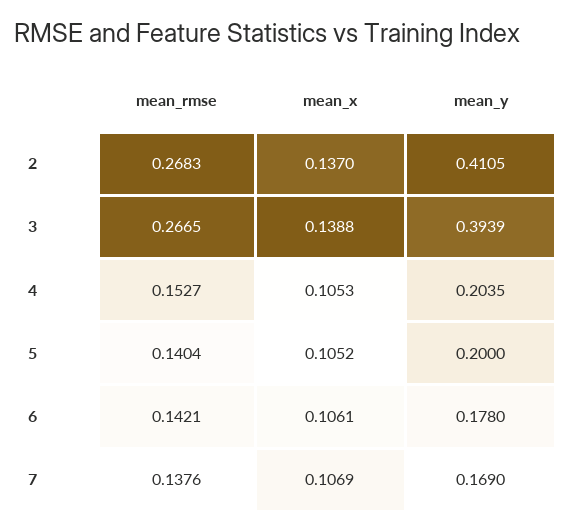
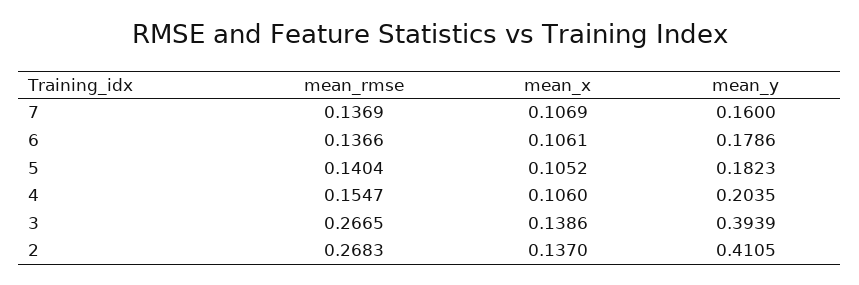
mean_x, 3: 0.1388 -> 0.1386
mean_rmse, 4: 0.1527 -> 0.1547
mean_x, 4: 0.1053 -> 0.106
mean_y, 5: 0.2 -> 0.1823
mean_rmse, 6: 0.1421 -> 0.1366
mean_y, 6: 0.178 -> 0.1786
mean_rmse, 7: 0.1376 -> 0.1369
mean_y, 7: 0.169 -> 0.16

